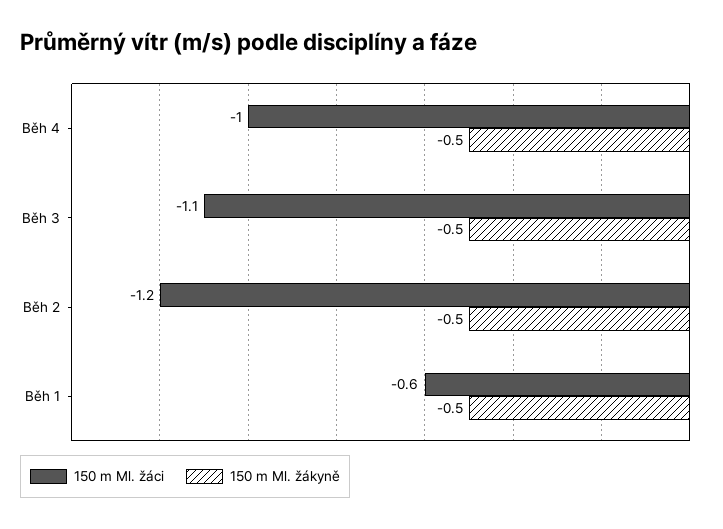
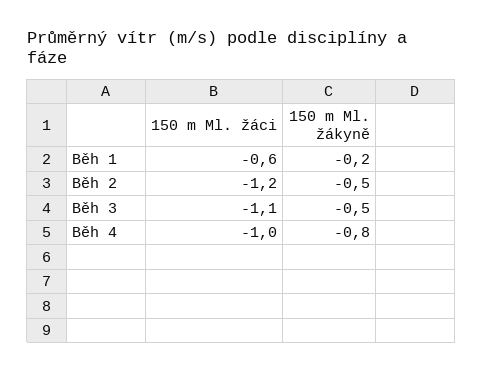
150 m Ml. žákyně, Běh 4: -0.5 -> -0.8
150 m Ml. žákyně, Běh 1: -0.5 -> -0.2

